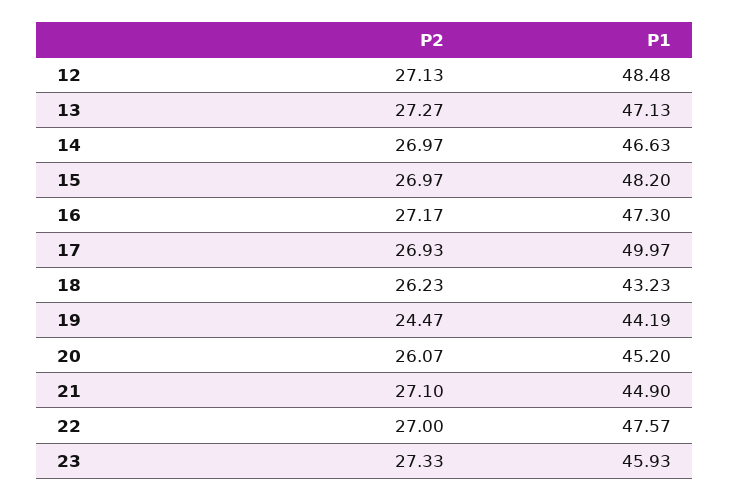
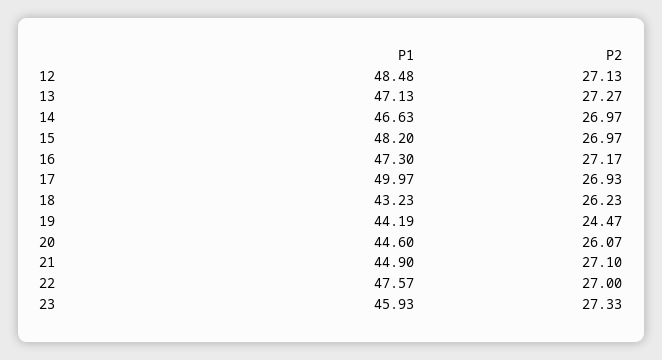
P1, 20: 45.2 -> 44.6

